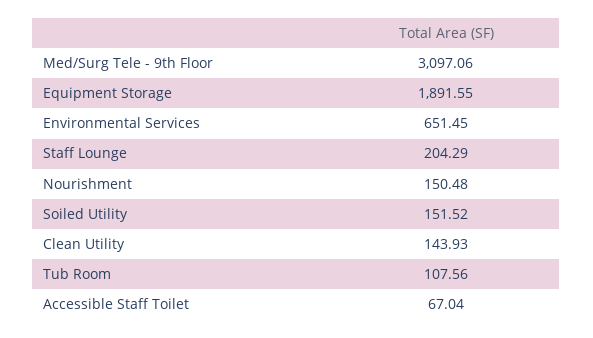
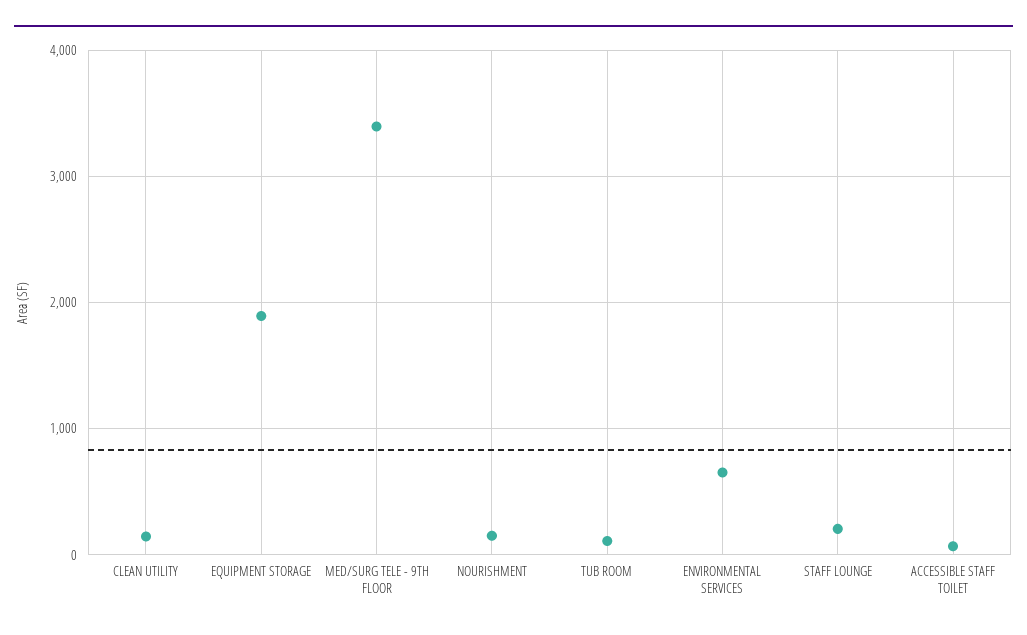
Med/Surg Tele - 9th Floor: 3097.06 -> 3400
Soiled Utility: 151.52 -> none

